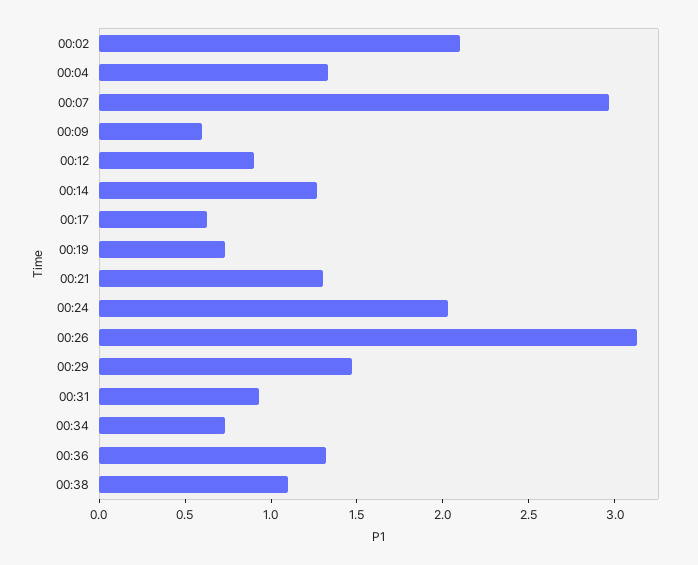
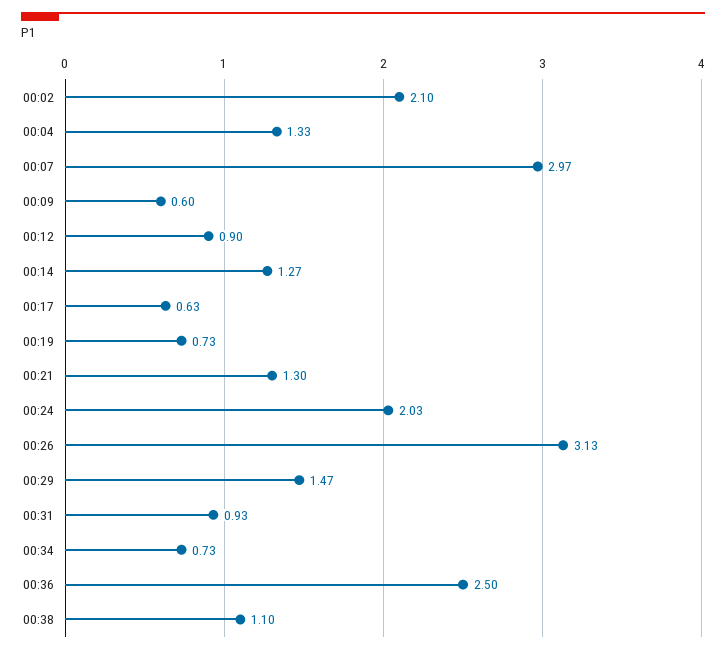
00:36: 1.3 -> 2.5

